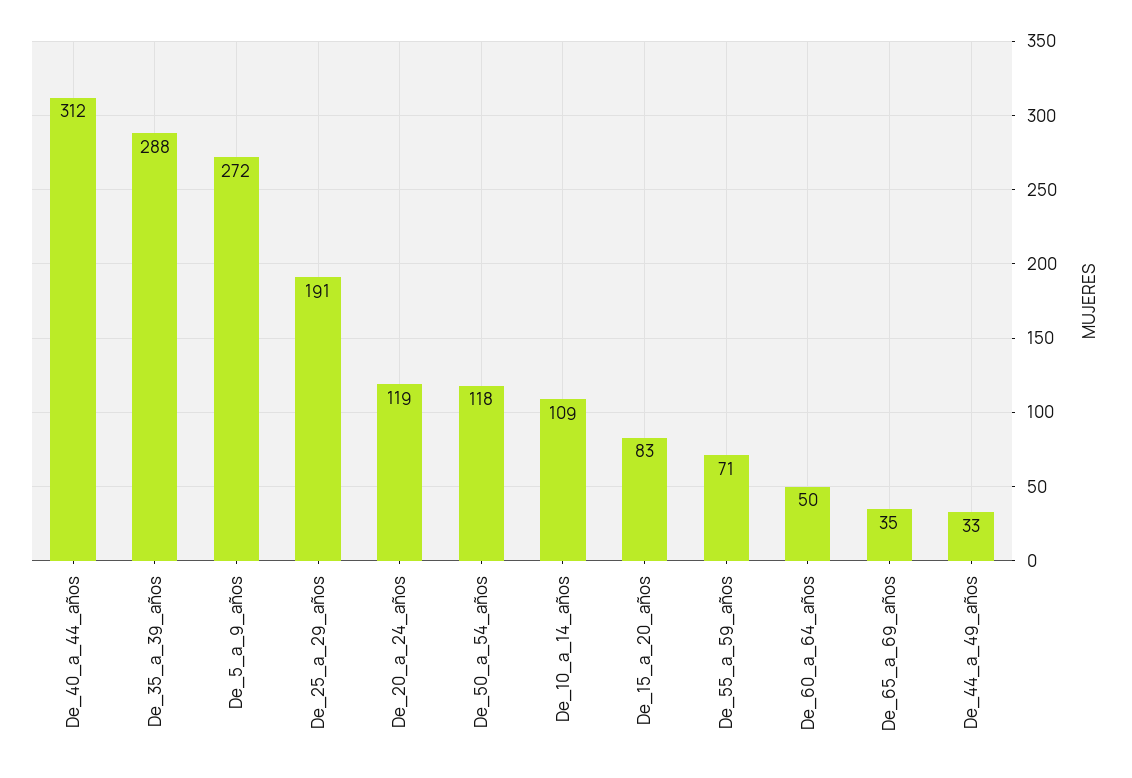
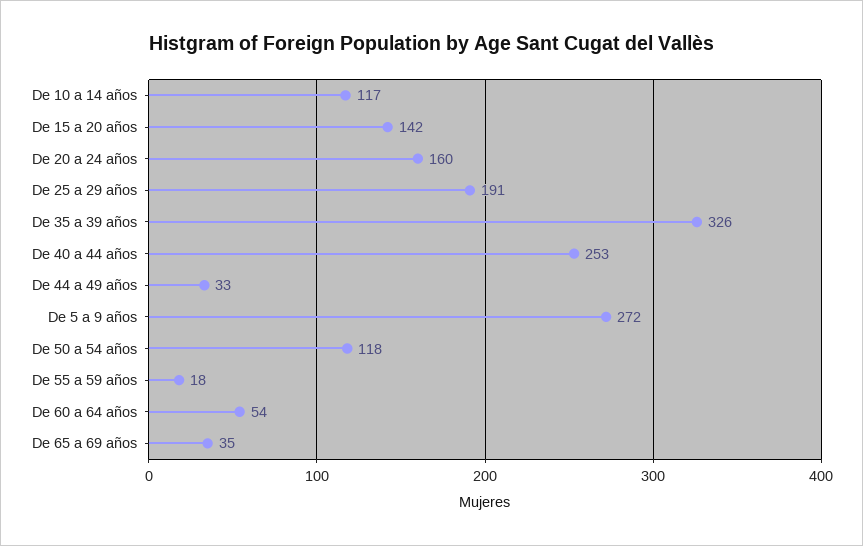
De_40_a_44_años: 312 -> 253
De_35_a_39_años: 288 -> 326
De_20_a_24_años: 119 -> 160
De_10_a_14_años: 109 -> 117
De_15_a_20_años: 83 -> 142
De_55_a_59_años: 71 -> 18
De_60_a_64_años: 50 -> 54

